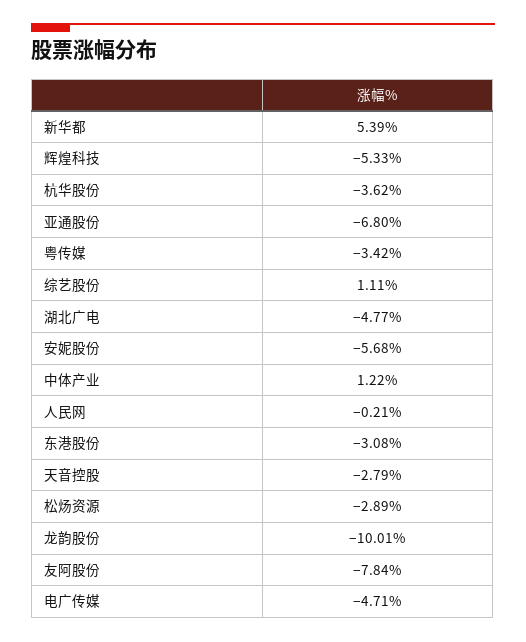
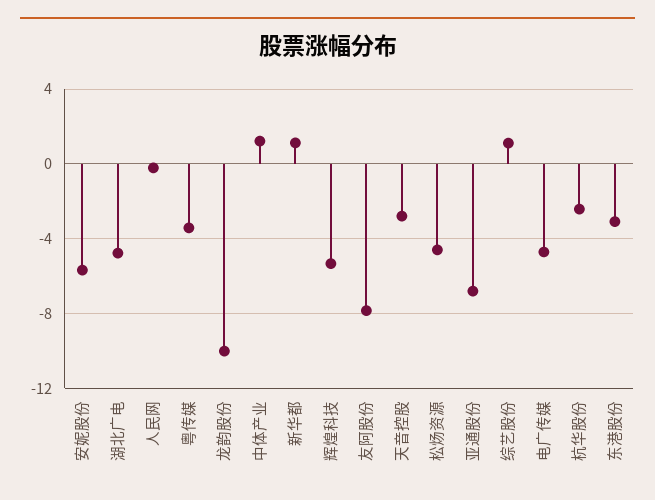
新华都: 5.39 -> 1
杭华股份: -3.62 -> -2.5
松炀资源: -2.89 -> -4.5

